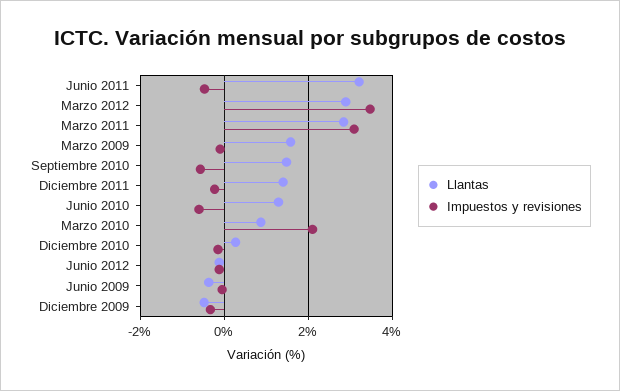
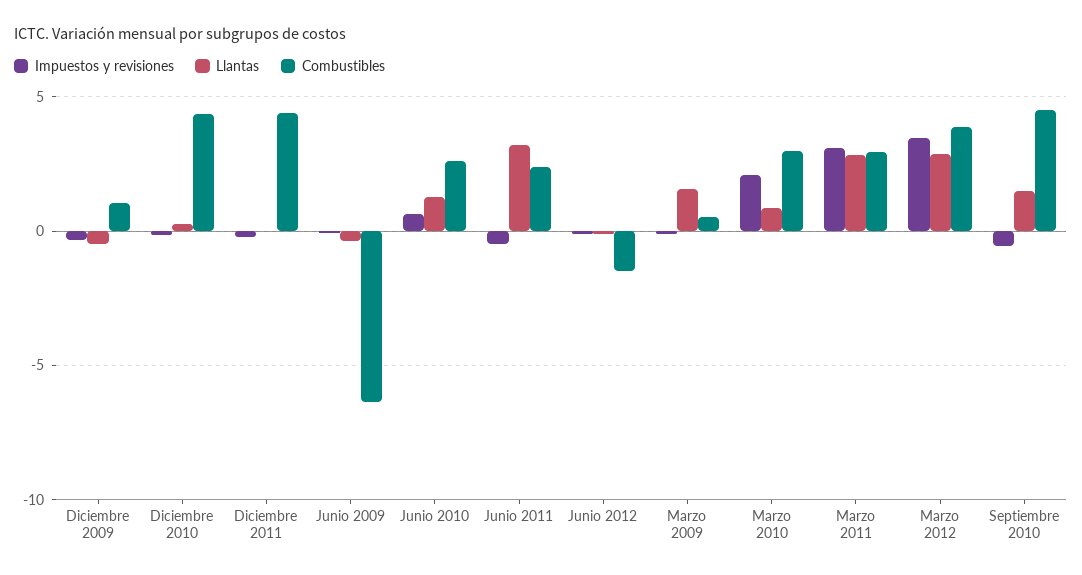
Llantas, Diciembre 2011: 1.4 -> 0
Impuestos y revisiones, Junio 2010: -0.6 -> 0.5
Combustibles, Diciembre 2009: none -> 1
Combustibles, Diciembre 2010: none -> 4.5
Combustibles, Diciembre 2011: none -> 4.5
Combustibles, Junio 2009: none -> -6.5
Combustibles, Junio 2010: none -> 2.5
Combustibles, Junio 2011: none -> 2.5
Combustibles, Junio 2012: none -> -1.5
Combustibles, Marzo 2009: none -> 0.5
Combustibles, Marzo 2010: none -> 3
Combustibles, Marzo 2011: none -> 3
Combustibles, Marzo 2012: none -> 4
Combustibles, Septiembre 2010: none -> 4.5

